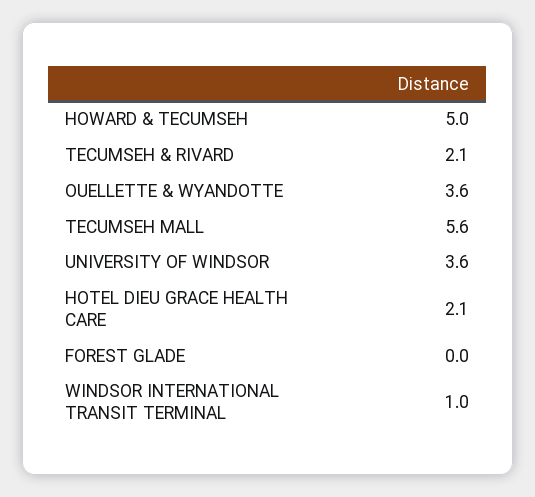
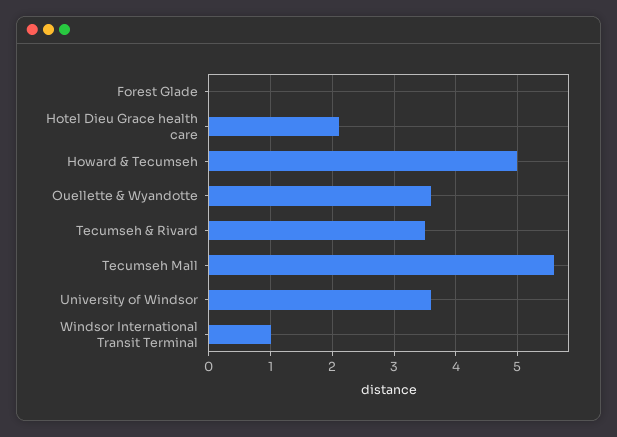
TECUMSEH & RIVARD: 2.1 -> 3.5

